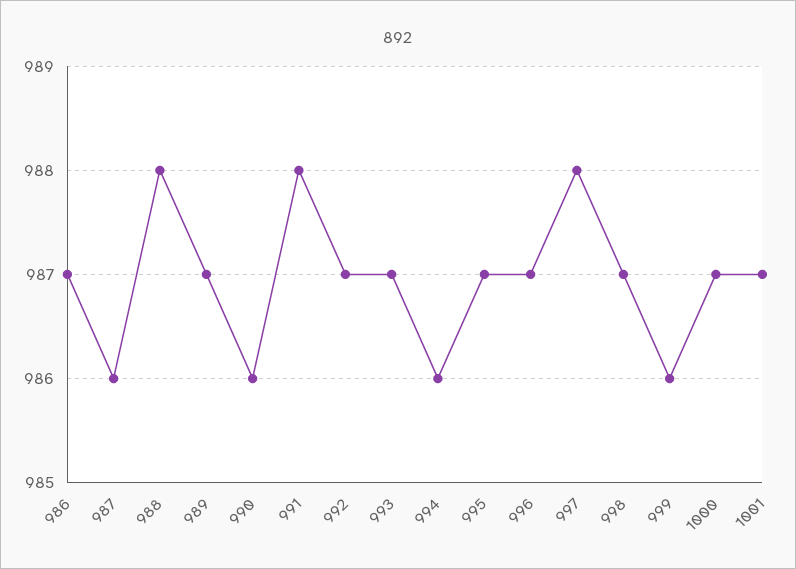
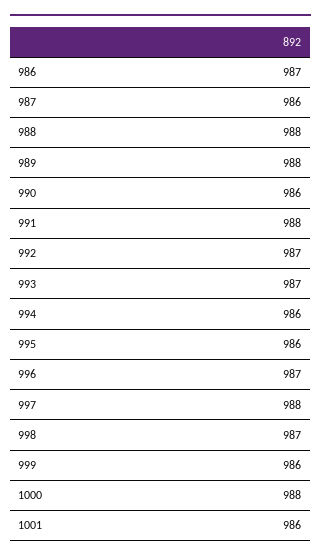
989: 987 -> 988
995: 987 -> 986
1000: 987 -> 988
1001: 987 -> 986

